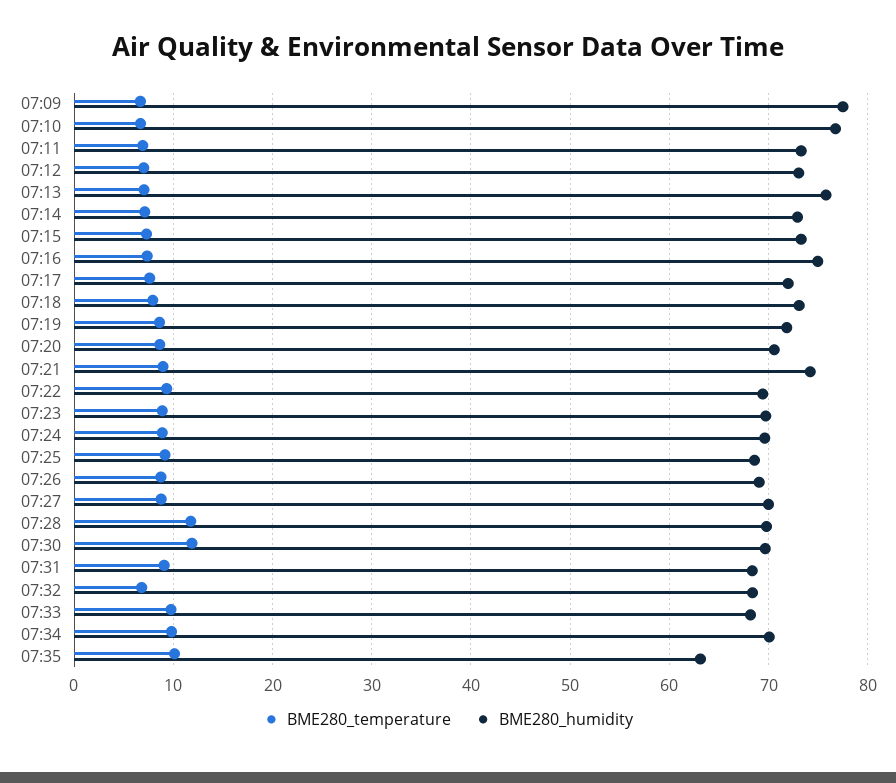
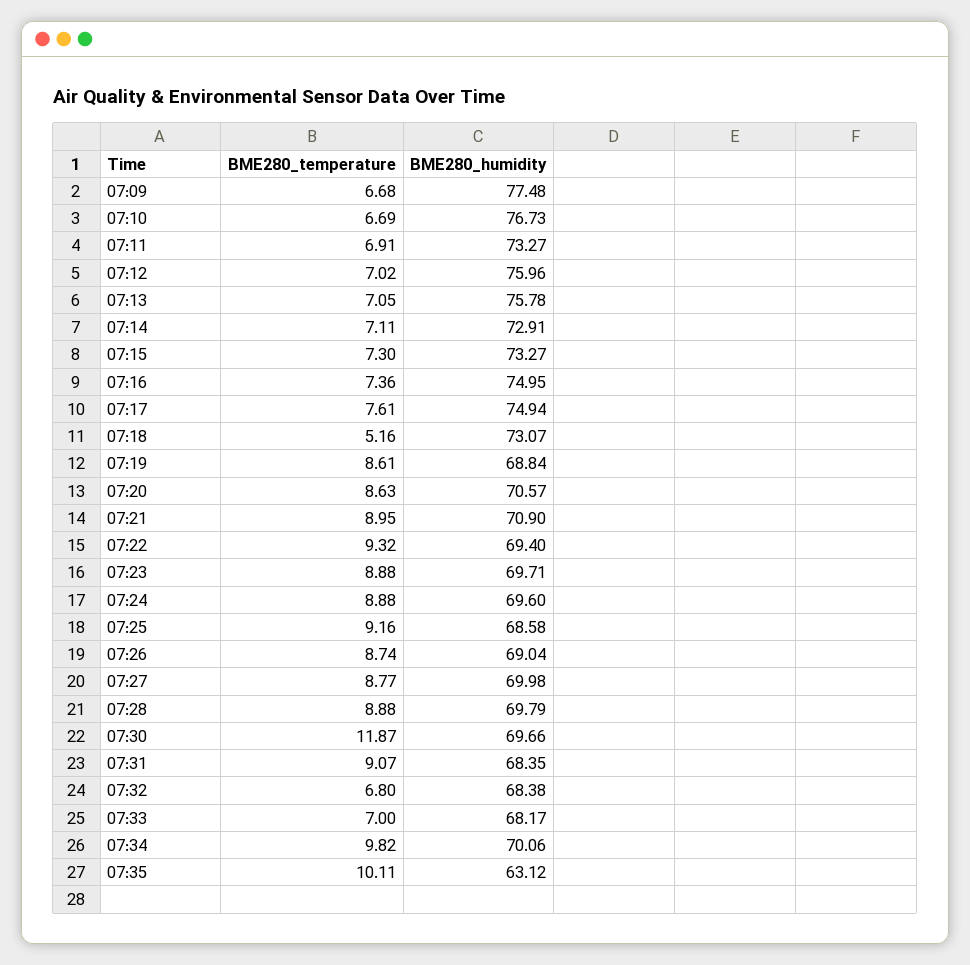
BME280_humidity, 07:12: 73 -> 75.96
BME280_humidity, 07:17: 72 -> 74.94
BME280_temperature, 07:18: 8 -> 5.16
BME280_humidity, 07:19: 72 -> 68.84
BME280_humidity, 07:21: 74 -> 70.9
BME280_temperature, 07:28: 12 -> 8.88
BME280_temperature, 07:33: 10 -> 7

